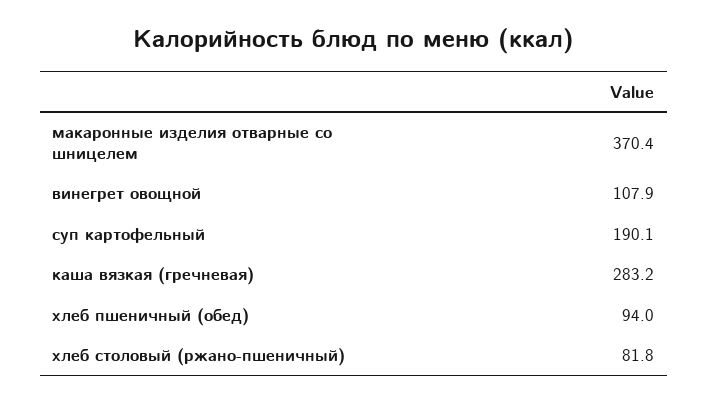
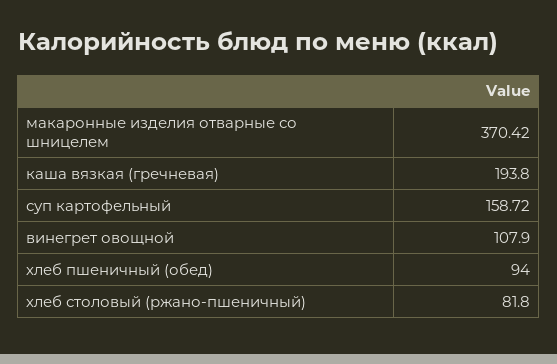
суп картофельный: 190.1 -> 158.72
каша вязкая (гречневая): 283.2 -> 193.8

